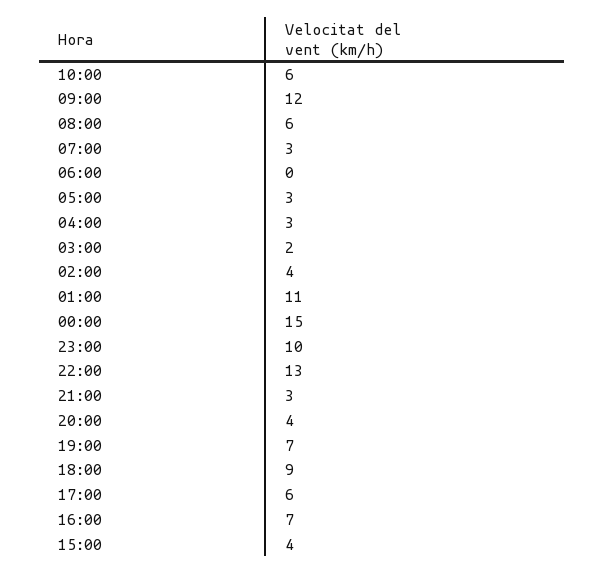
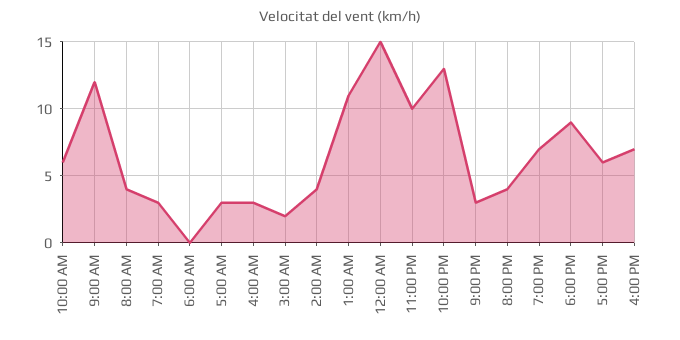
08:00: 6 -> 4
15:00: 4 -> none

